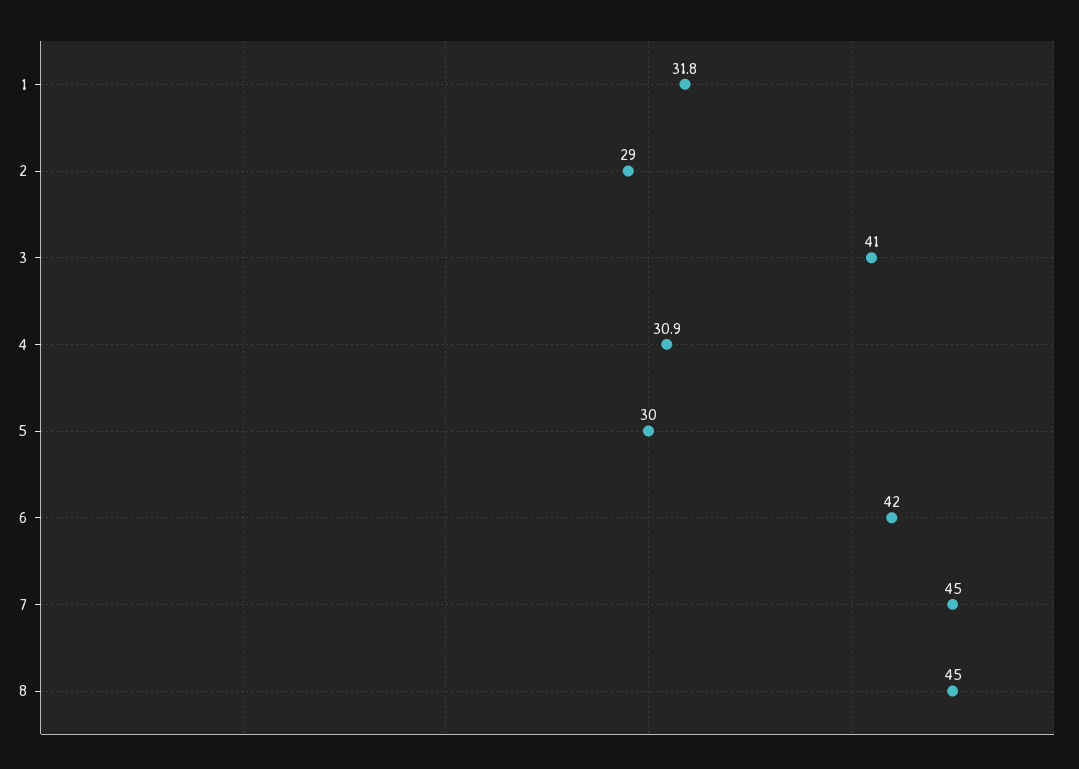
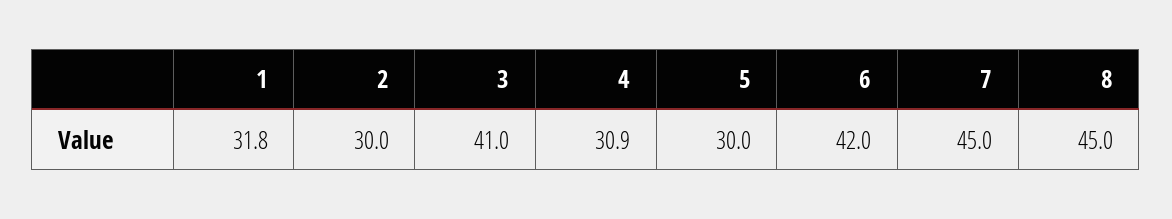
2: 29 -> 30

